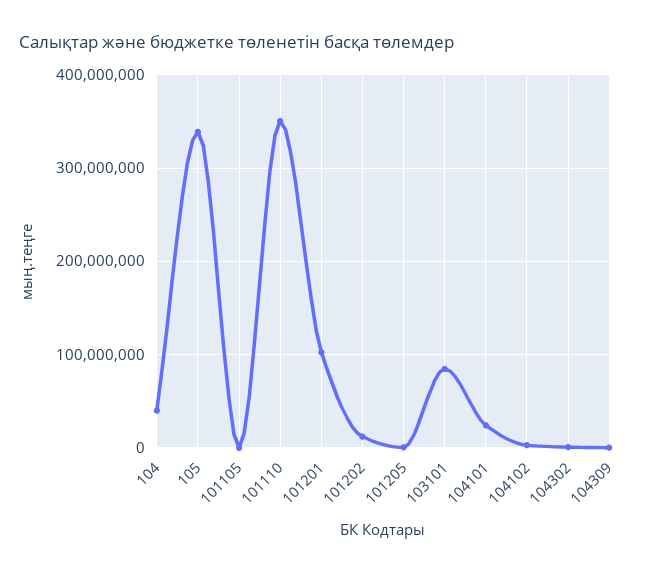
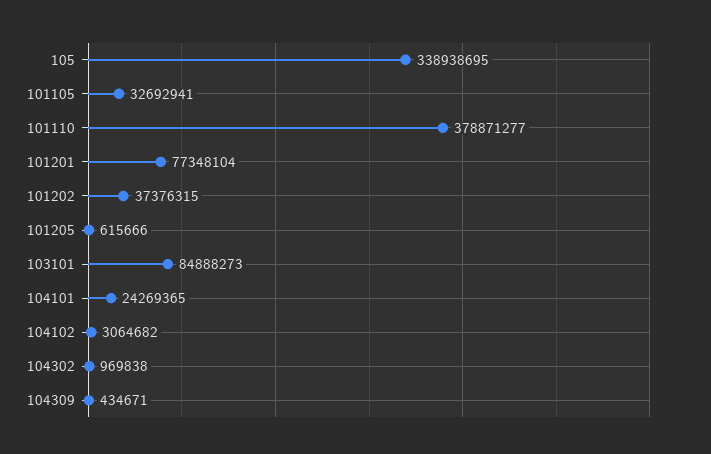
104: 40000000 -> none
101105: 0 -> 32692941
101110: 350000000 -> 378871277
101201: 100000000 -> 77348104
101202: 10000000 -> 37376315

